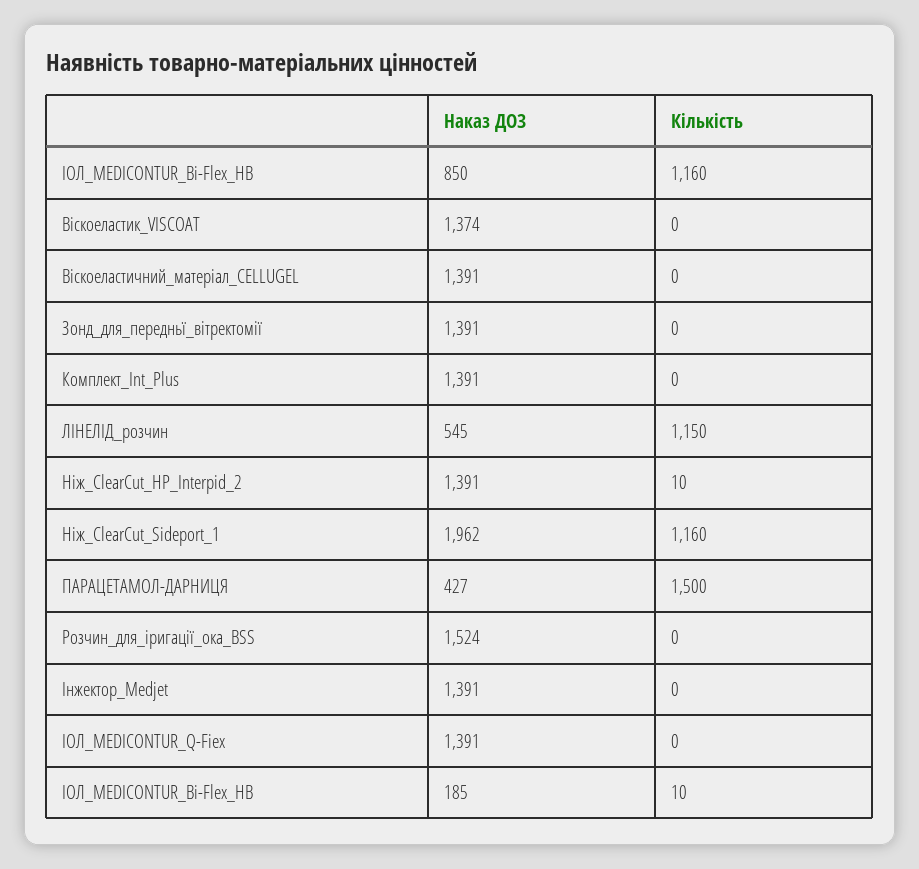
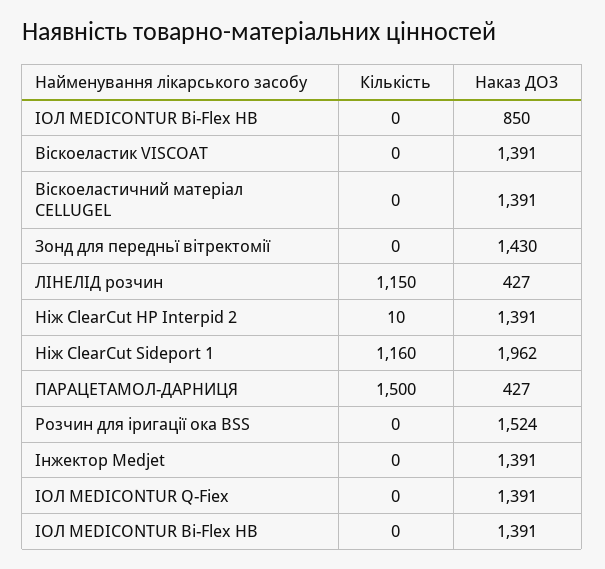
Кількість, IOЛ_MEDICONTUR_Bi-Flex_HB: 1160 -> 0
Наказ ДОЗ, Віскоеластик_VISCOAT: 1374 -> 1391
Наказ ДОЗ, Зонд_для_передньї_вітректомії: 1391 -> 1430
Наказ ДОЗ, Комплект_Int_Plus: 1391 -> none
Кількість, Комплект_Int_Plus: 0 -> none
Наказ ДОЗ, ЛІНЕЛІД_розчин: 545 -> 427
Наказ ДОЗ, ІОЛ_MEDICONTUR_Ві-Flex_НВ: 185 -> 1391
Кількість, ІОЛ_MEDICONTUR_Ві-Flex_НВ: 10 -> 0

